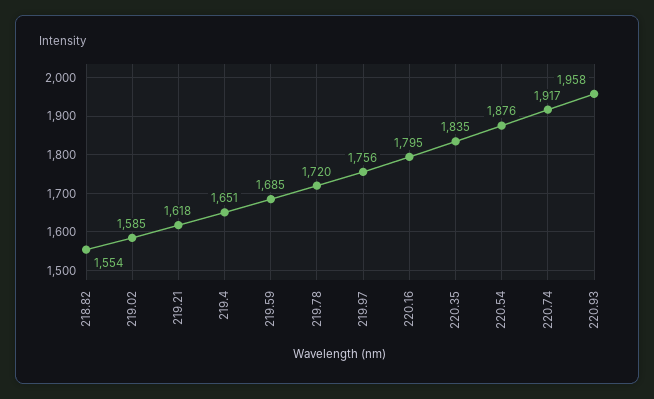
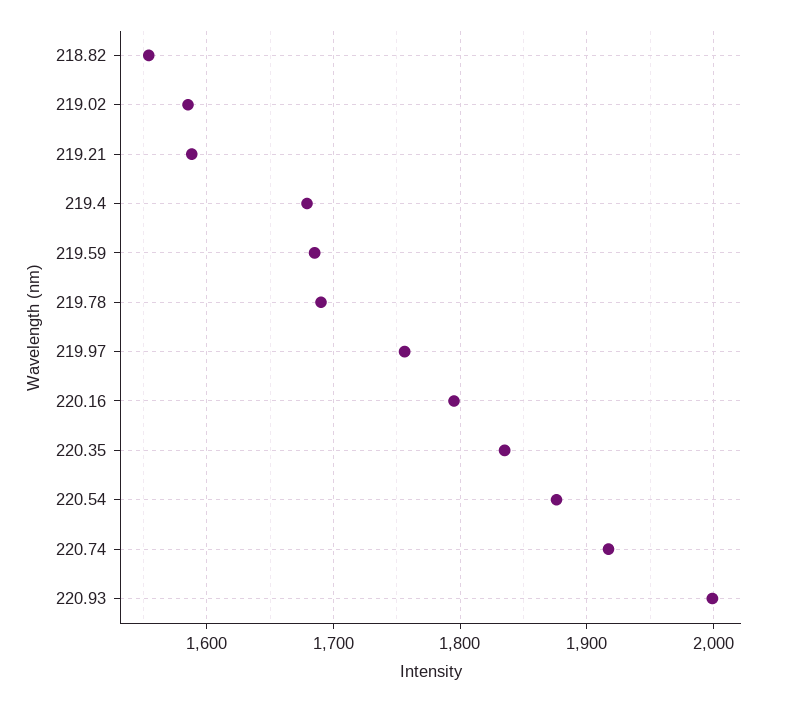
219.21: 1618 -> 1590
219.4: 1651 -> 1680
219.78: 1720 -> 1690
220.93: 1958 -> 2000

